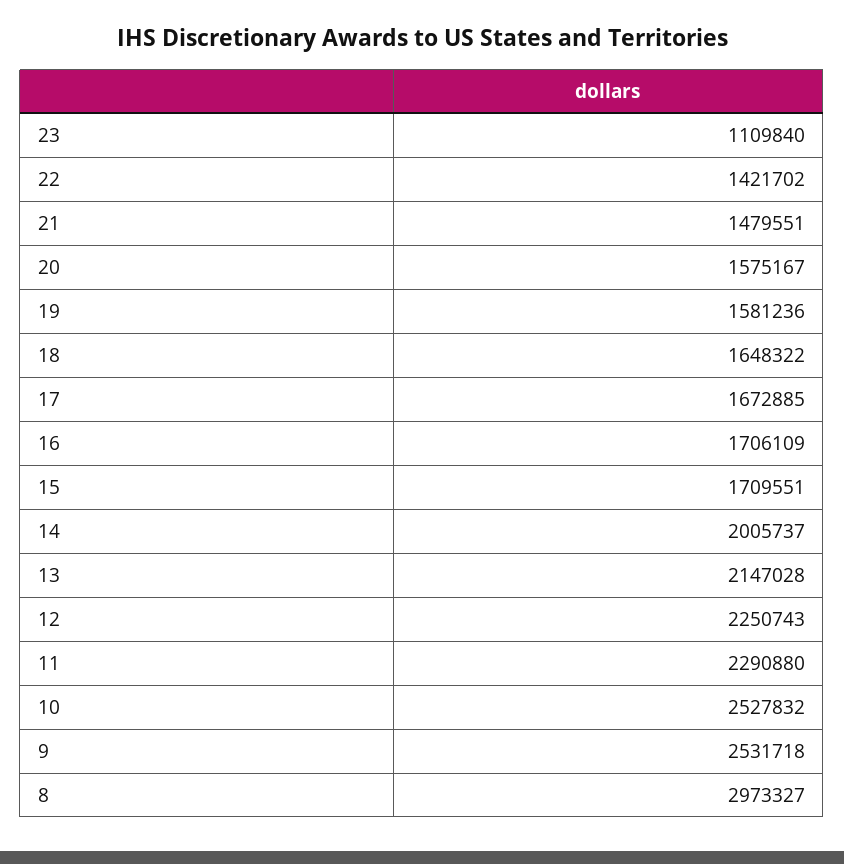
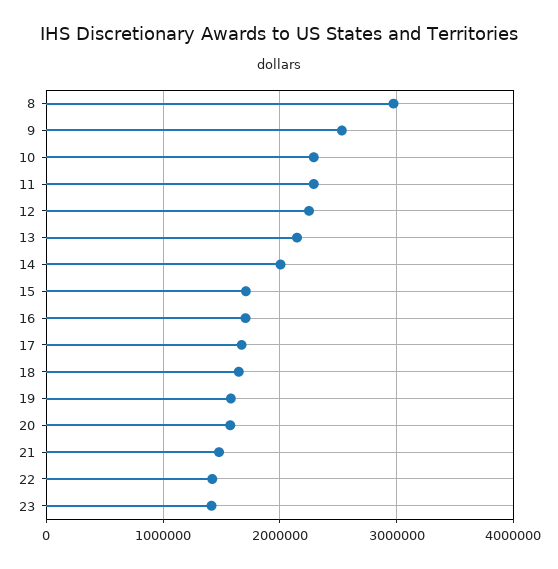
23: 1109840 -> 1400000
10: 2527832 -> 2300000

